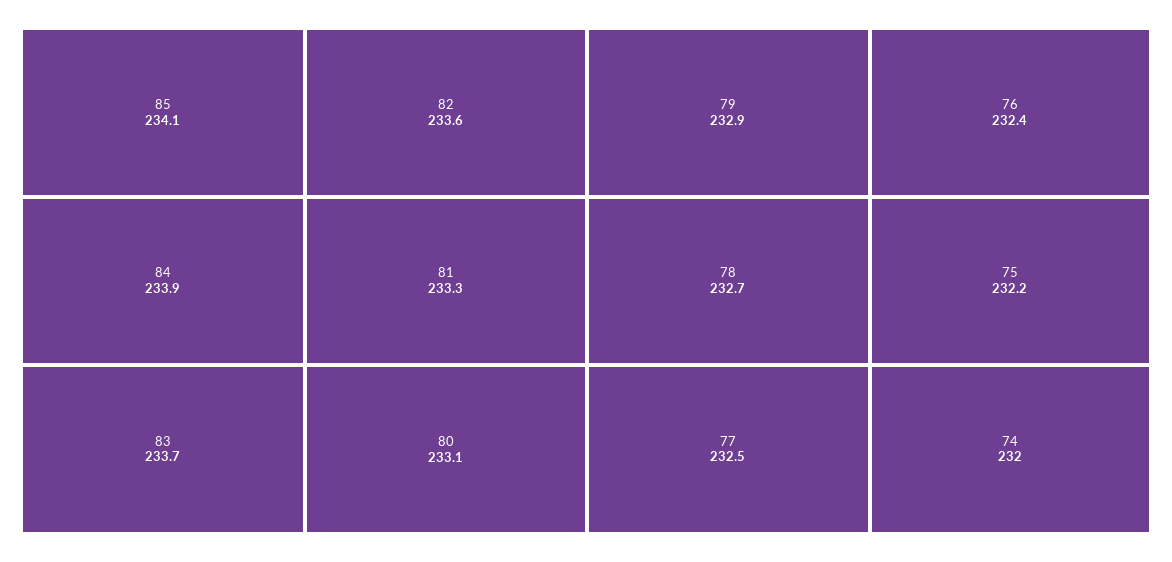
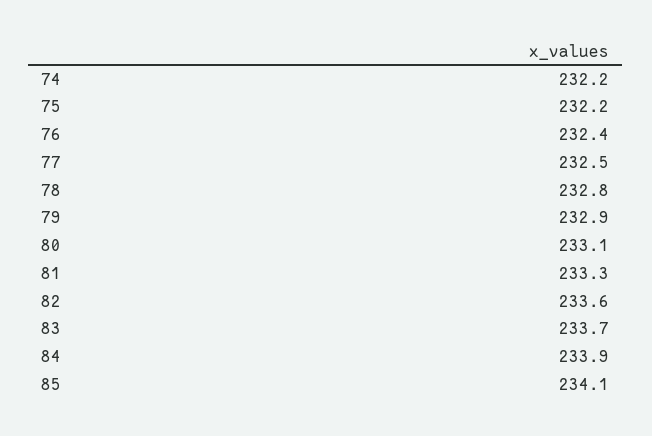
78: 232.7 -> 232.8
74: 232 -> 232.2

